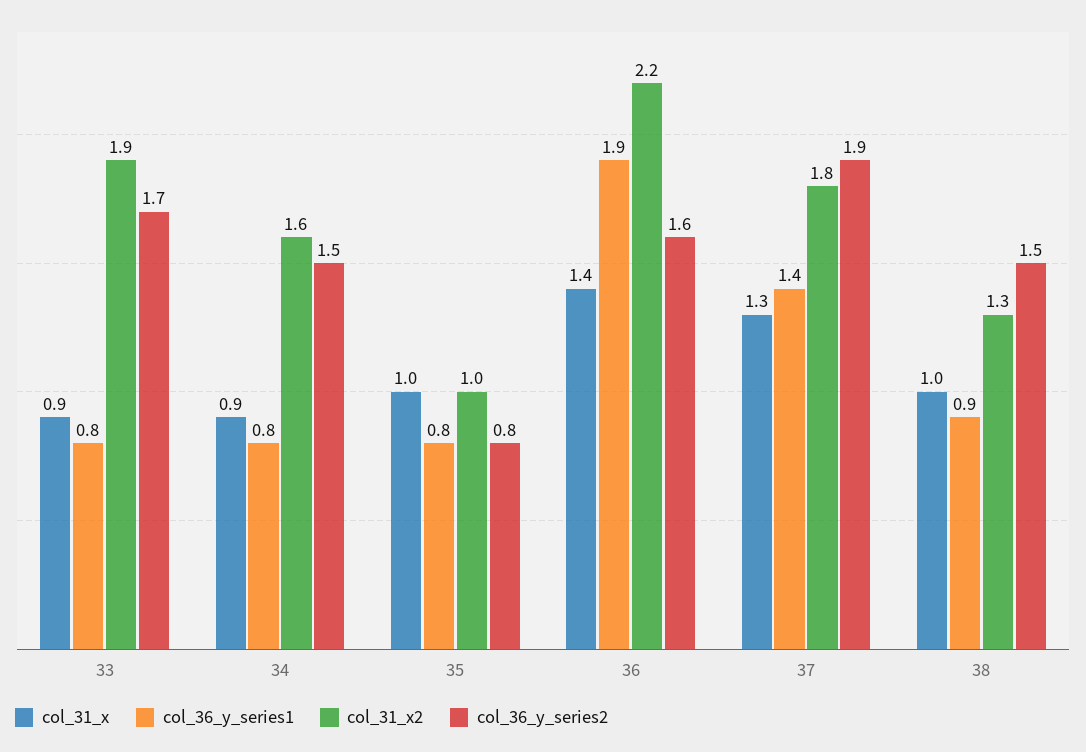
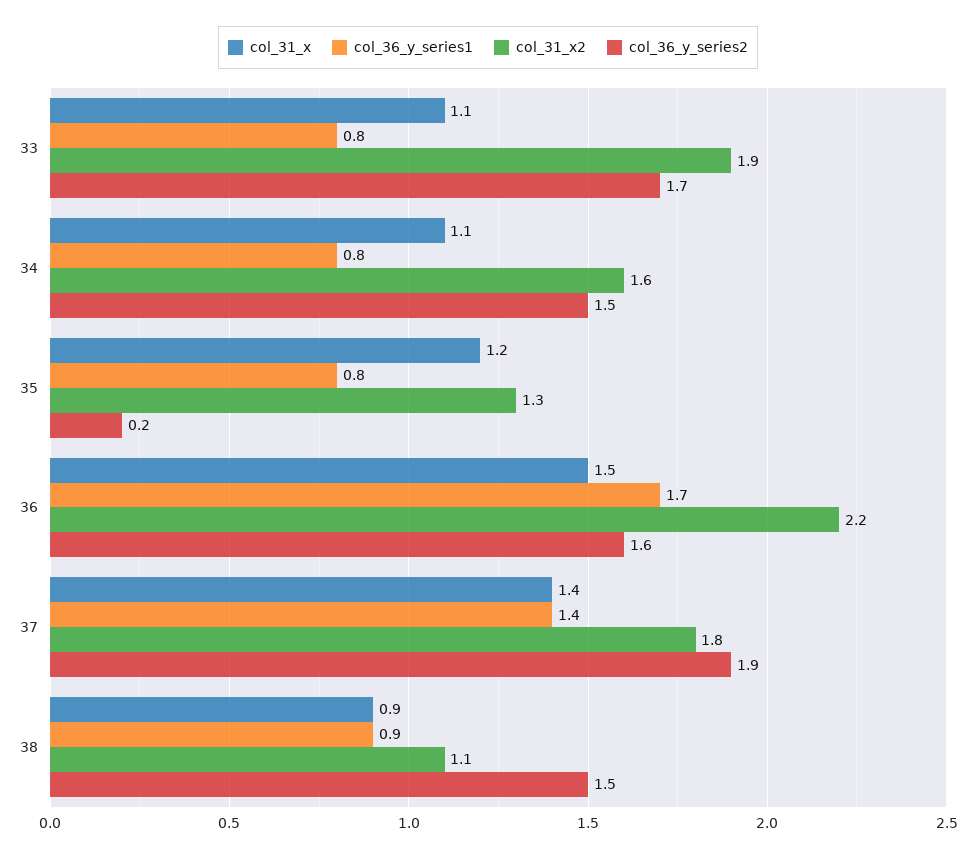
col_31_x, 33: 0.9 -> 1.1
col_31_x, 34: 0.9 -> 1.1
col_31_x, 35: 1 -> 1.2
col_31_x2, 35: 1 -> 1.3
col_36_y_series2, 35: 0.8 -> 0.2
col_31_x, 36: 1.4 -> 1.5
col_36_y_series1, 36: 1.9 -> 1.7
col_31_x, 37: 1.3 -> 1.4
col_31_x, 38: 1 -> 0.9
col_31_x2, 38: 1.3 -> 1.1

